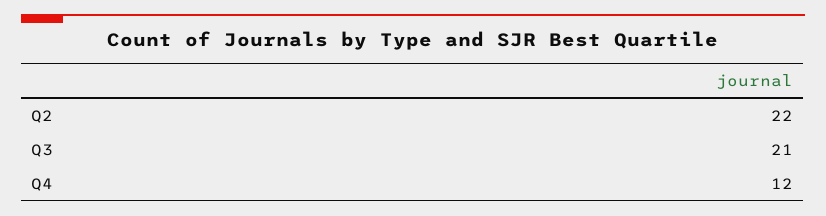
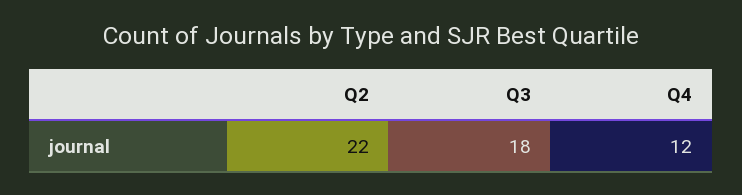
Q3: 21 -> 18

